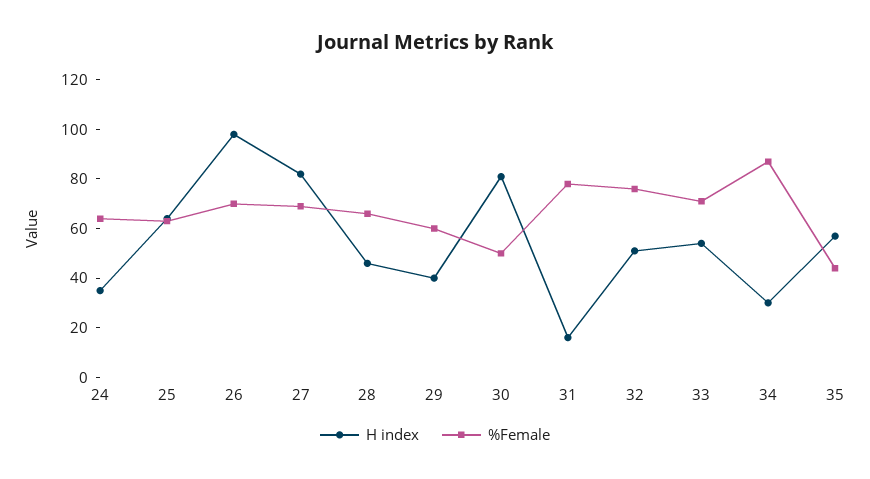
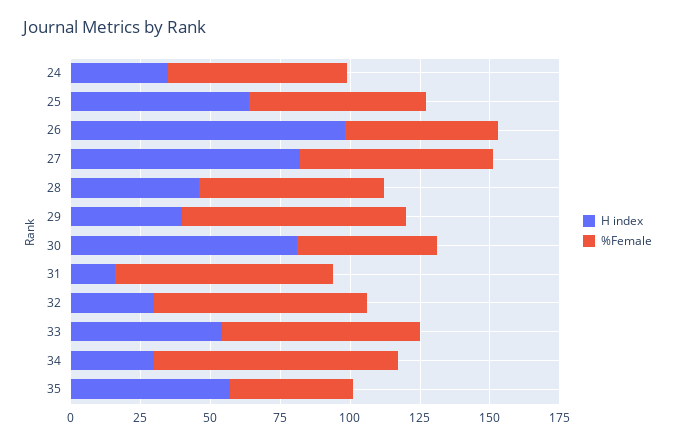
%Female, 26: 70 -> 55
%Female, 29: 60 -> 80
H index, 32: 50 -> 30

